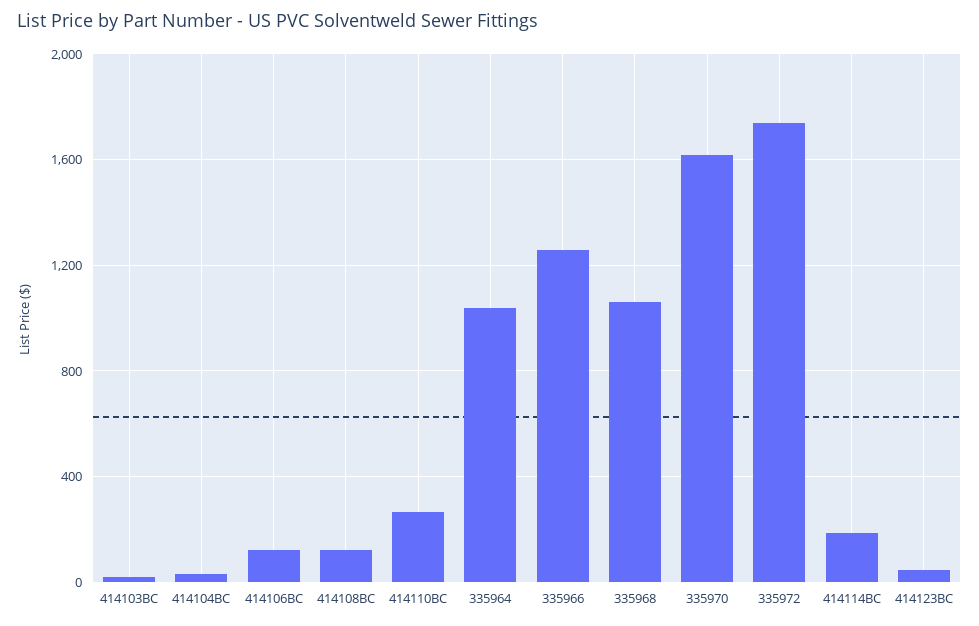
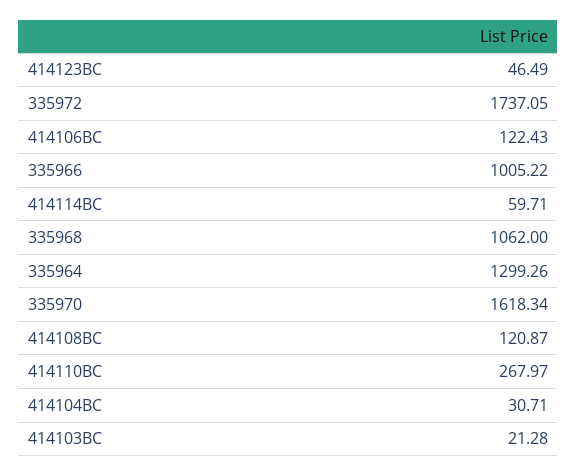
335964: 1050 -> 1299.26
335966: 1250 -> 1005.22
414114BC: 200 -> 59.71

